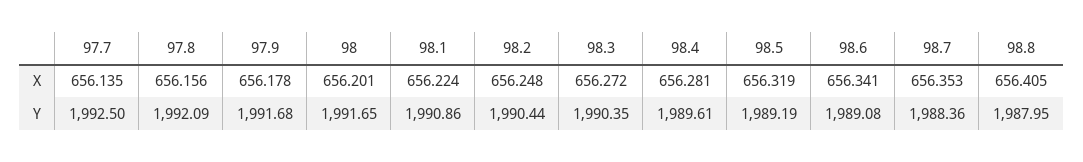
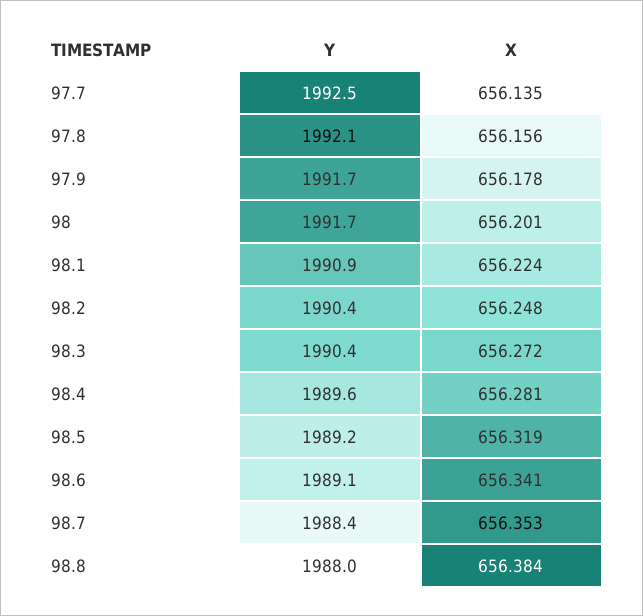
98.8, X: 656.405 -> 656.384

